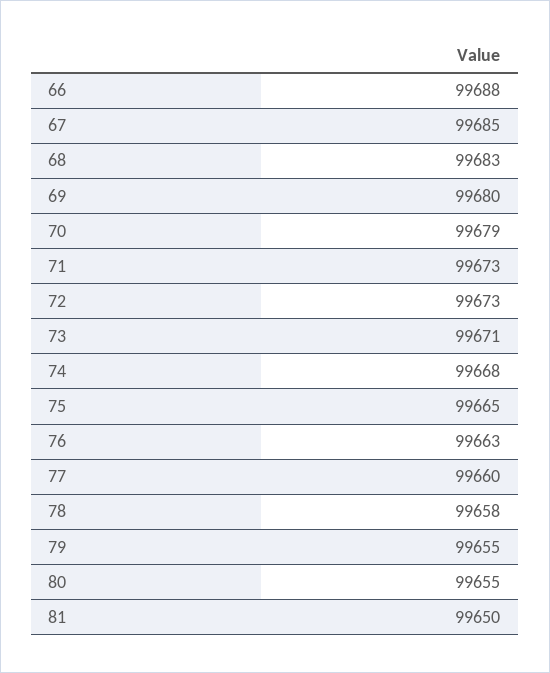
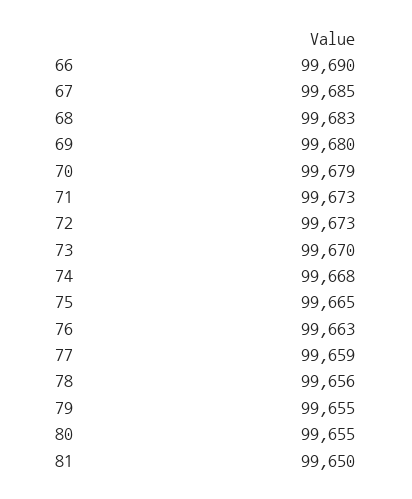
66: 99688 -> 99690
73: 99671 -> 99670
77: 99660 -> 99659
78: 99658 -> 99656

